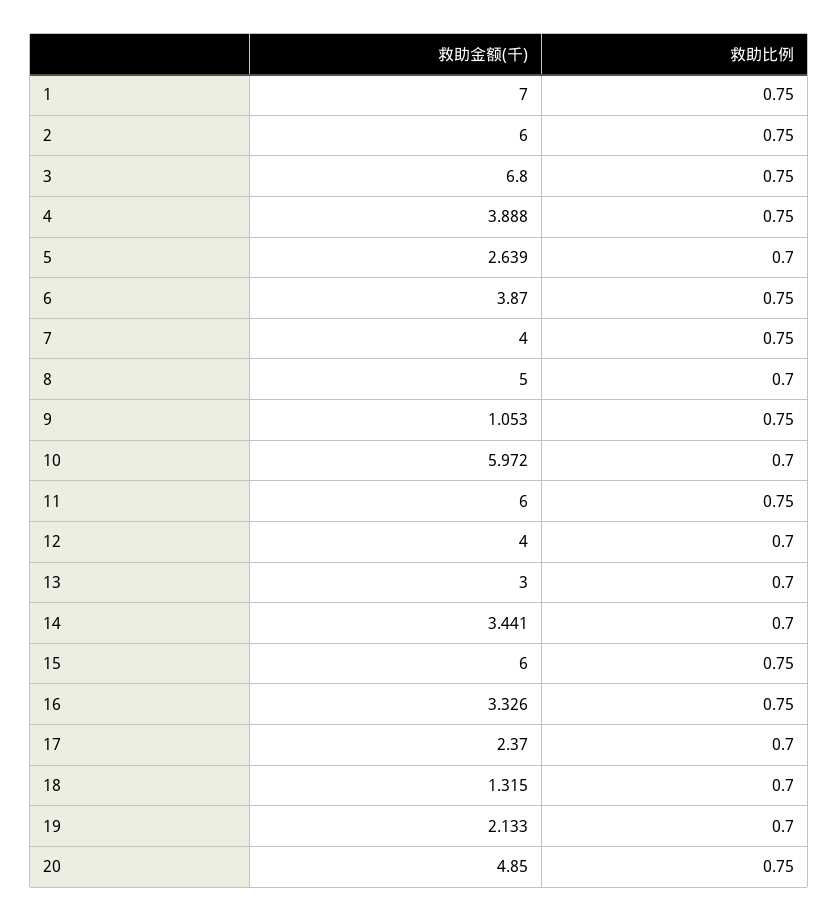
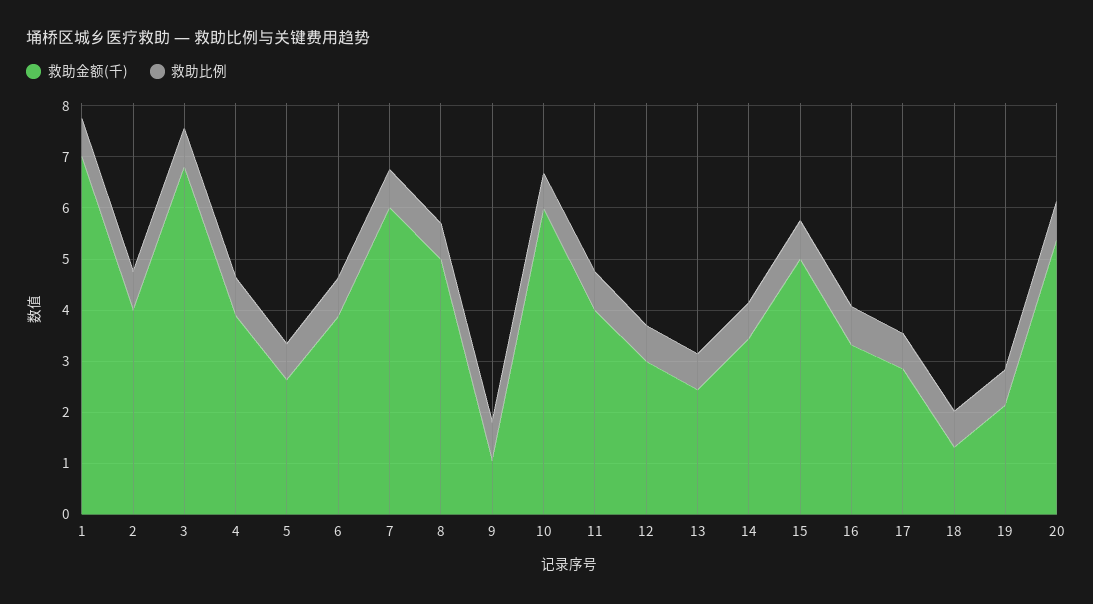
救助金额(千), 2: 6 -> 4
救助金额(千), 7: 4 -> 6
救助金额(千), 11: 6 -> 4
救助金额(千), 12: 4 -> 3
救助金额(千), 13: 3 -> 2.4
救助金额(千), 15: 6 -> 5
救助金额(千), 17: 2.37 -> 2.8
救助金额(千), 20: 4.85 -> 5.4

